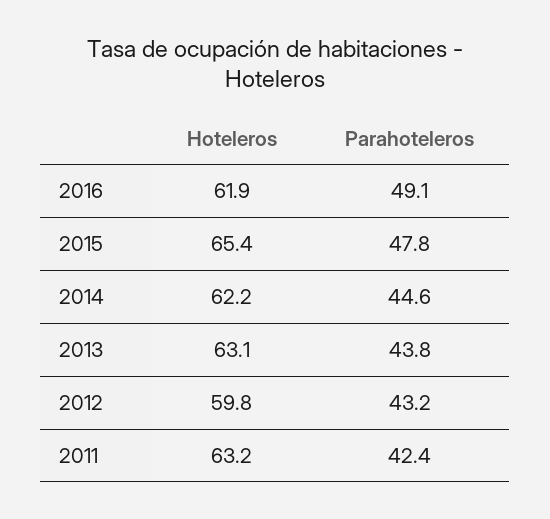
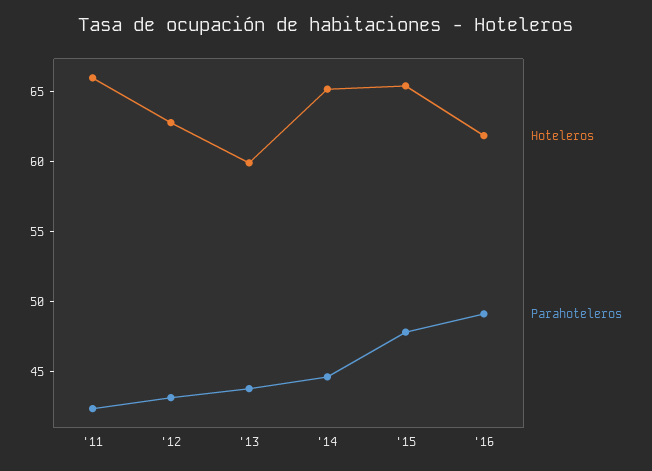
Hoteleros, 2014: 62.2 -> 65
Hoteleros, 2013: 63.1 -> 60
Hoteleros, 2012: 59.8 -> 63
Hoteleros, 2011: 63.2 -> 66

